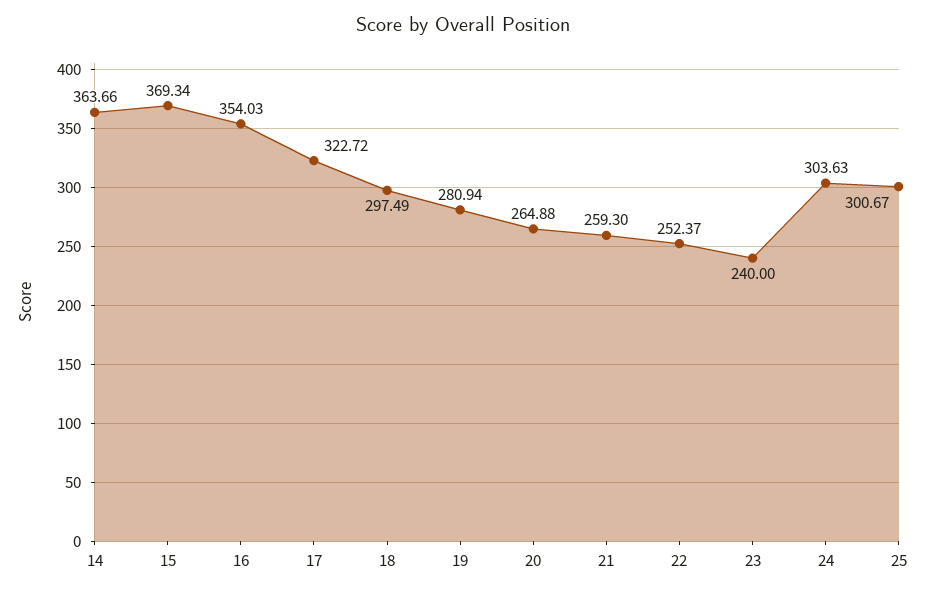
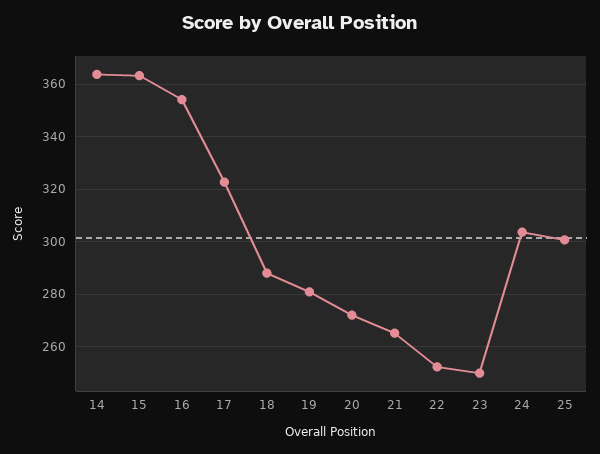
15: 369.34 -> 362.5
18: 297.49 -> 287.5
20: 264.88 -> 272.5
21: 259.3 -> 265
23: 240 -> 250

